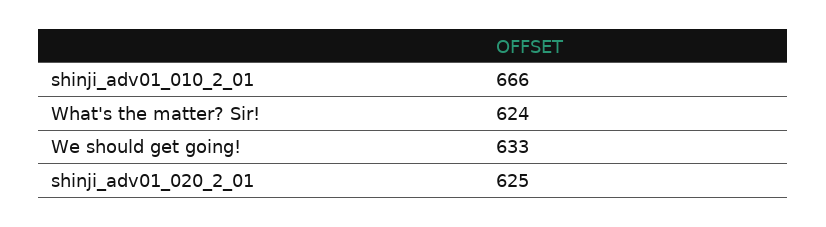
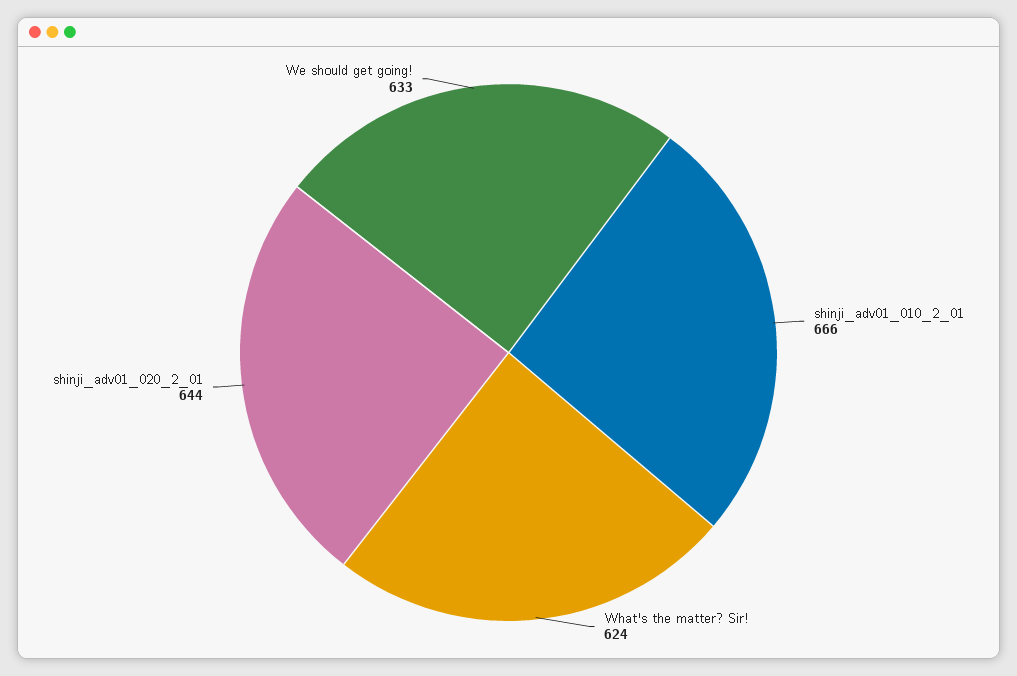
shinji_adv01_020_2_01: 625 -> 644

